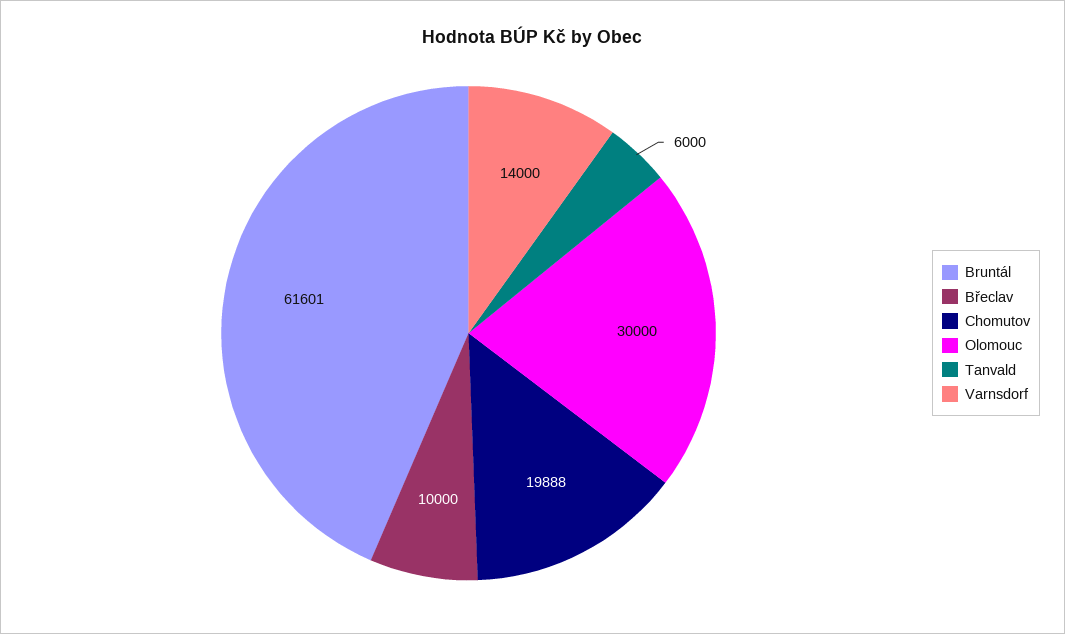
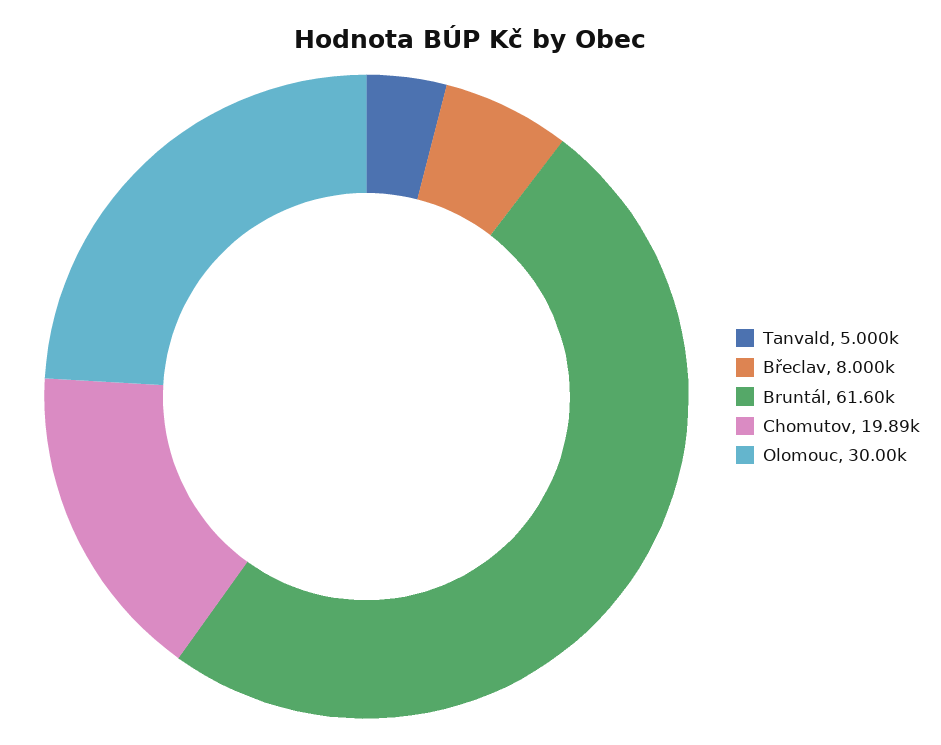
Břeclav: 10000 -> 8000
Tanvald: 6000 -> 5000
Varnsdorf: 14000 -> none

